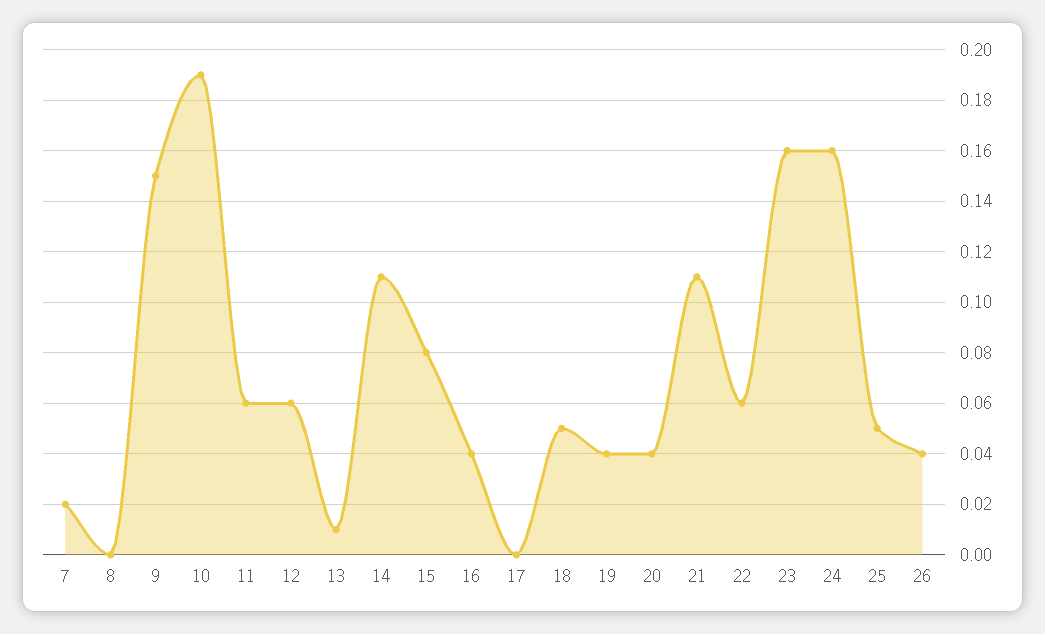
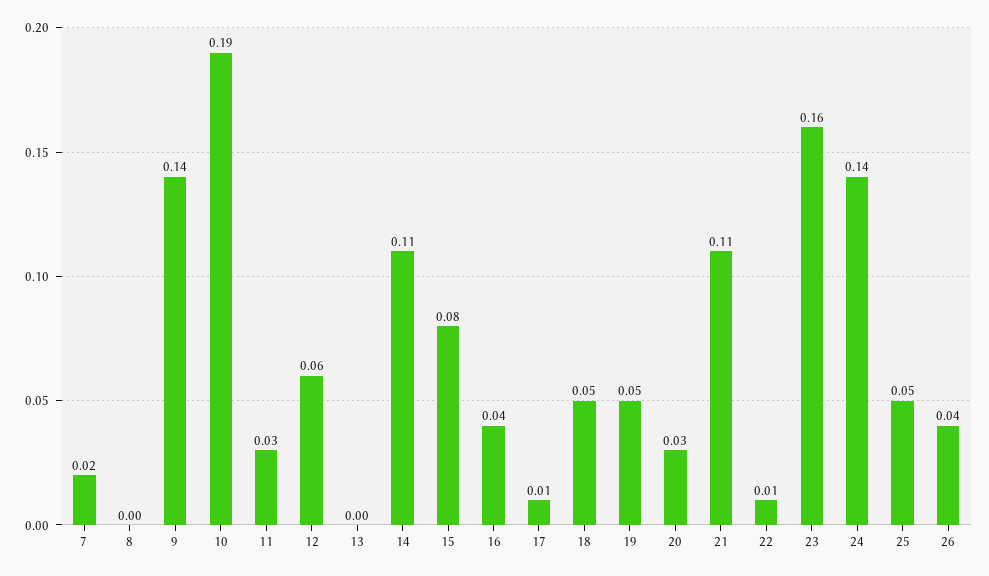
9: 0.15 -> 0.14
11: 0.06 -> 0.03
13: 0.01 -> 0
17: 0 -> 0.01
19: 0.04 -> 0.05
20: 0.04 -> 0.03
22: 0.06 -> 0.01
24: 0.16 -> 0.14

